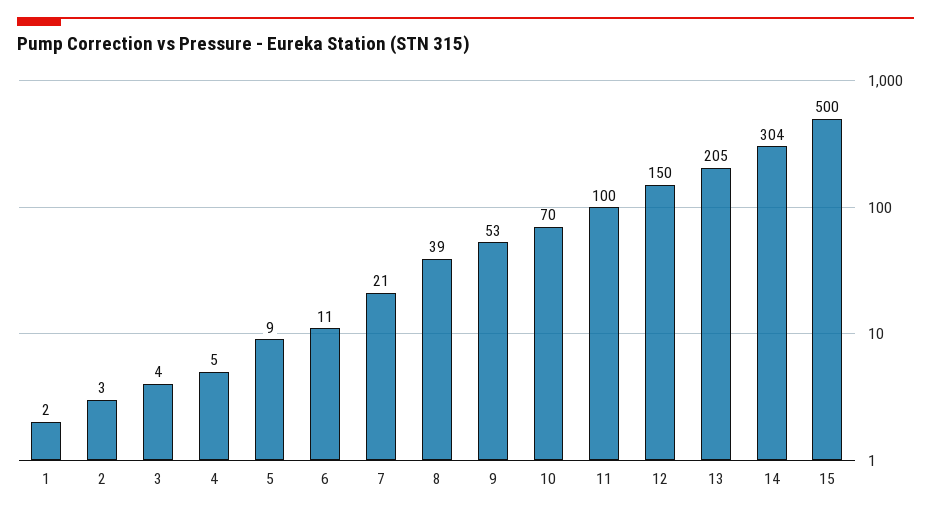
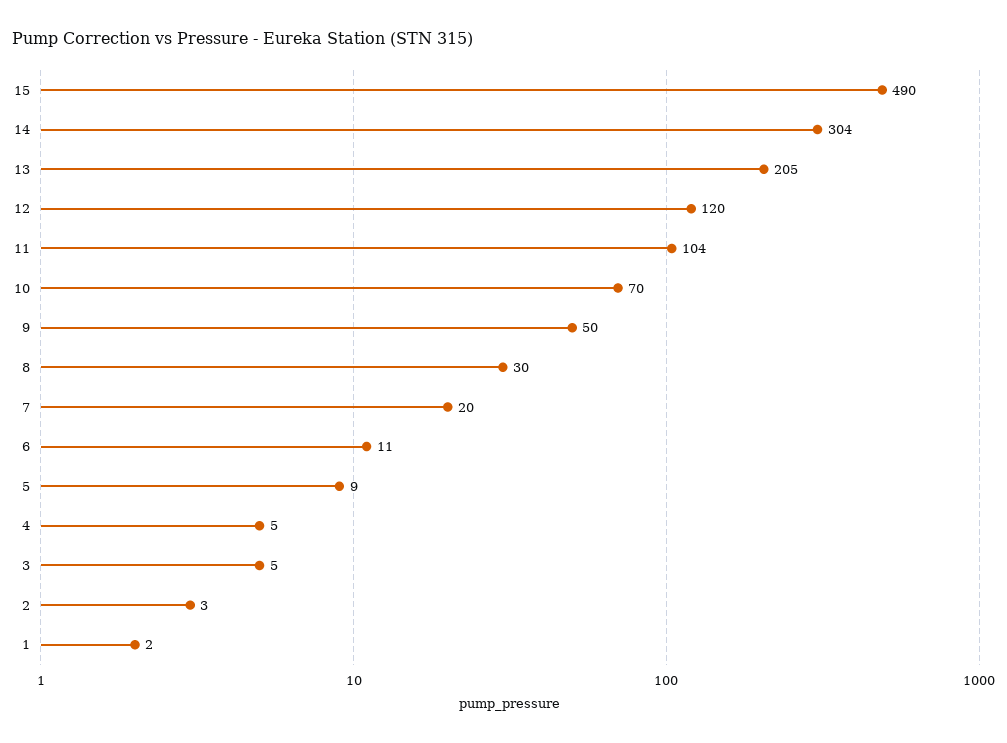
3: 4 -> 5
7: 21 -> 20
8: 39 -> 30
9: 53 -> 50
11: 100 -> 104
12: 150 -> 120
15: 500 -> 490

